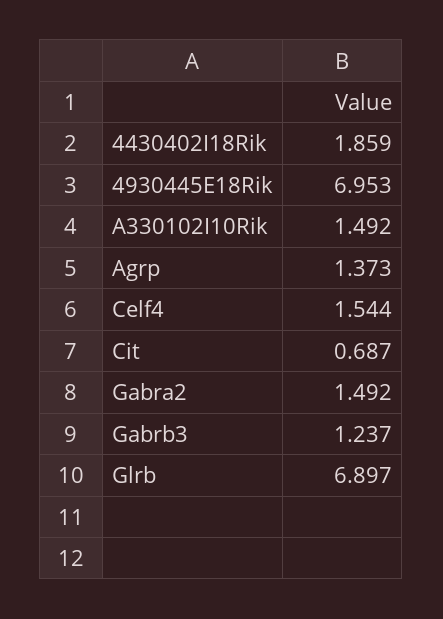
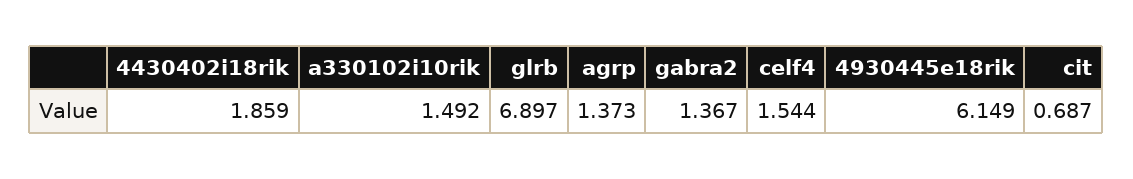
4930445E18Rik: 6.953 -> 6.149
Gabra2: 1.492 -> 1.367
Gabrb3: 1.237 -> none

